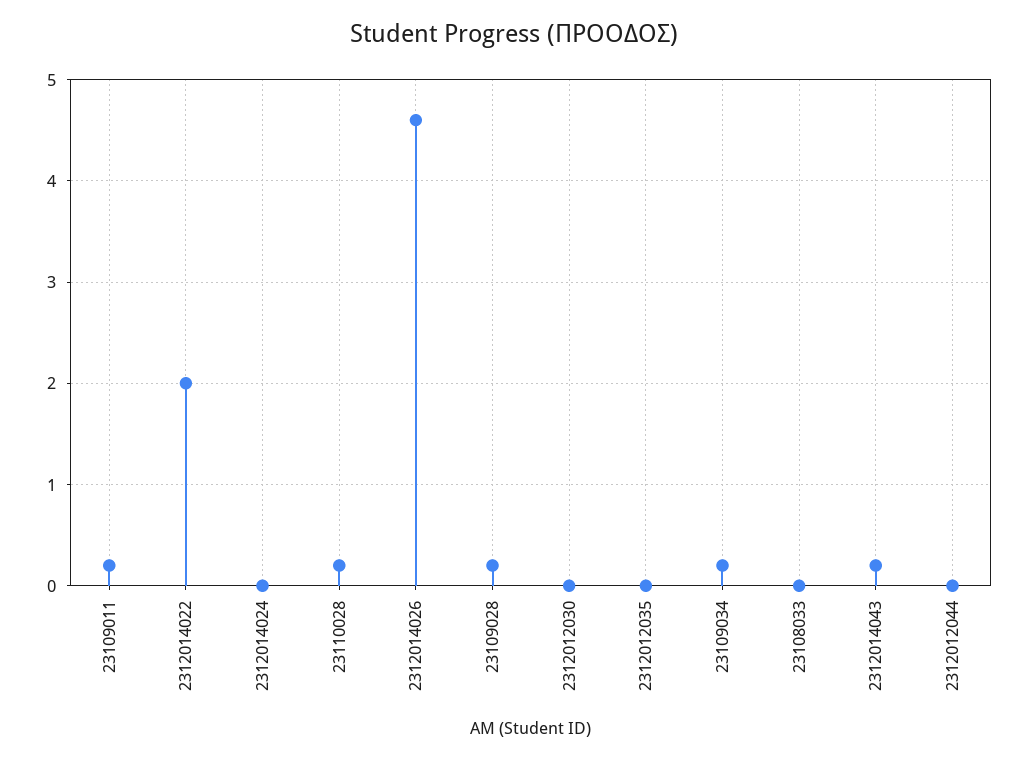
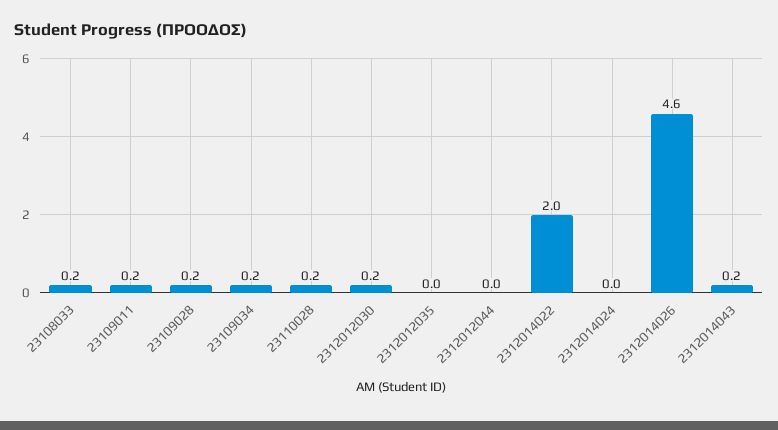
2312012030: 0 -> 0.2
23108033: 0 -> 0.2

